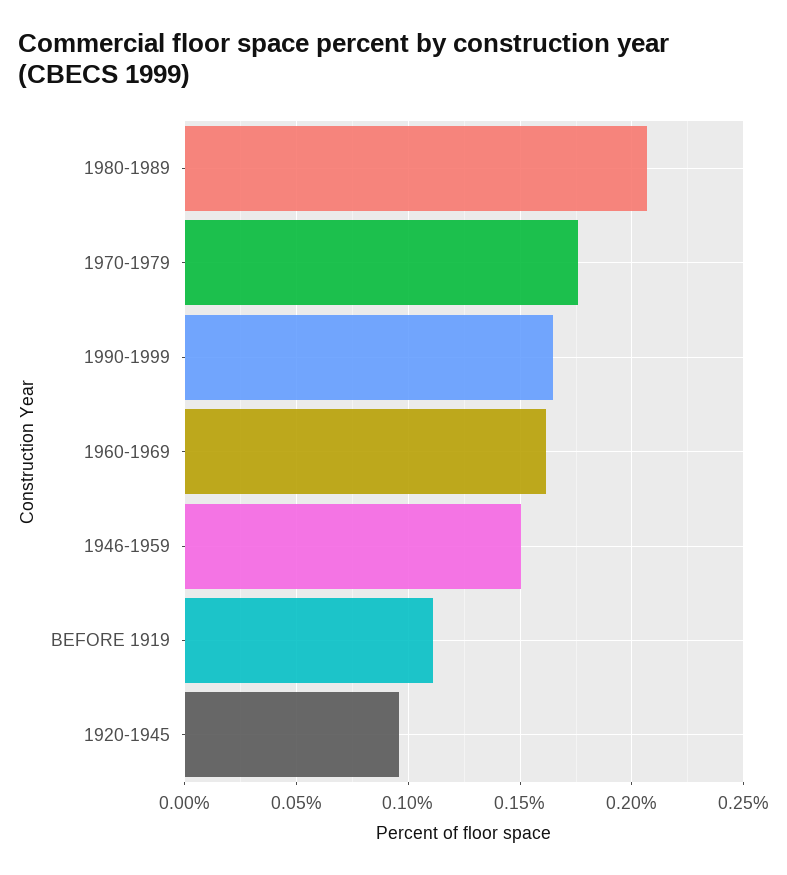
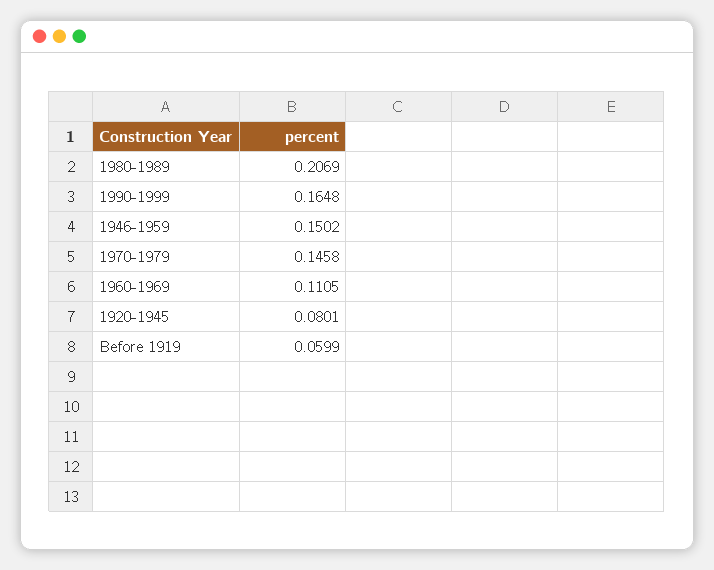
1970-1979: 0.175 -> 0.1458
1960-1969: 0.16 -> 0.1105
BEFORE 1919: 0.11 -> 0.0599
1920-1945: 0.095 -> 0.0801

